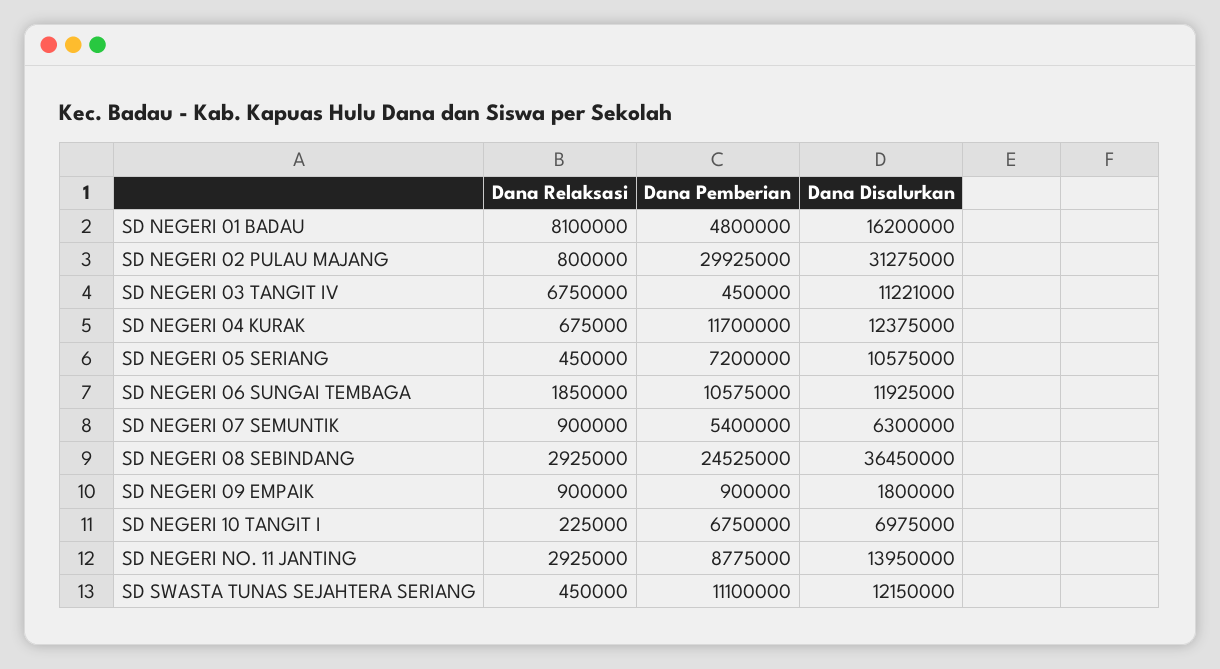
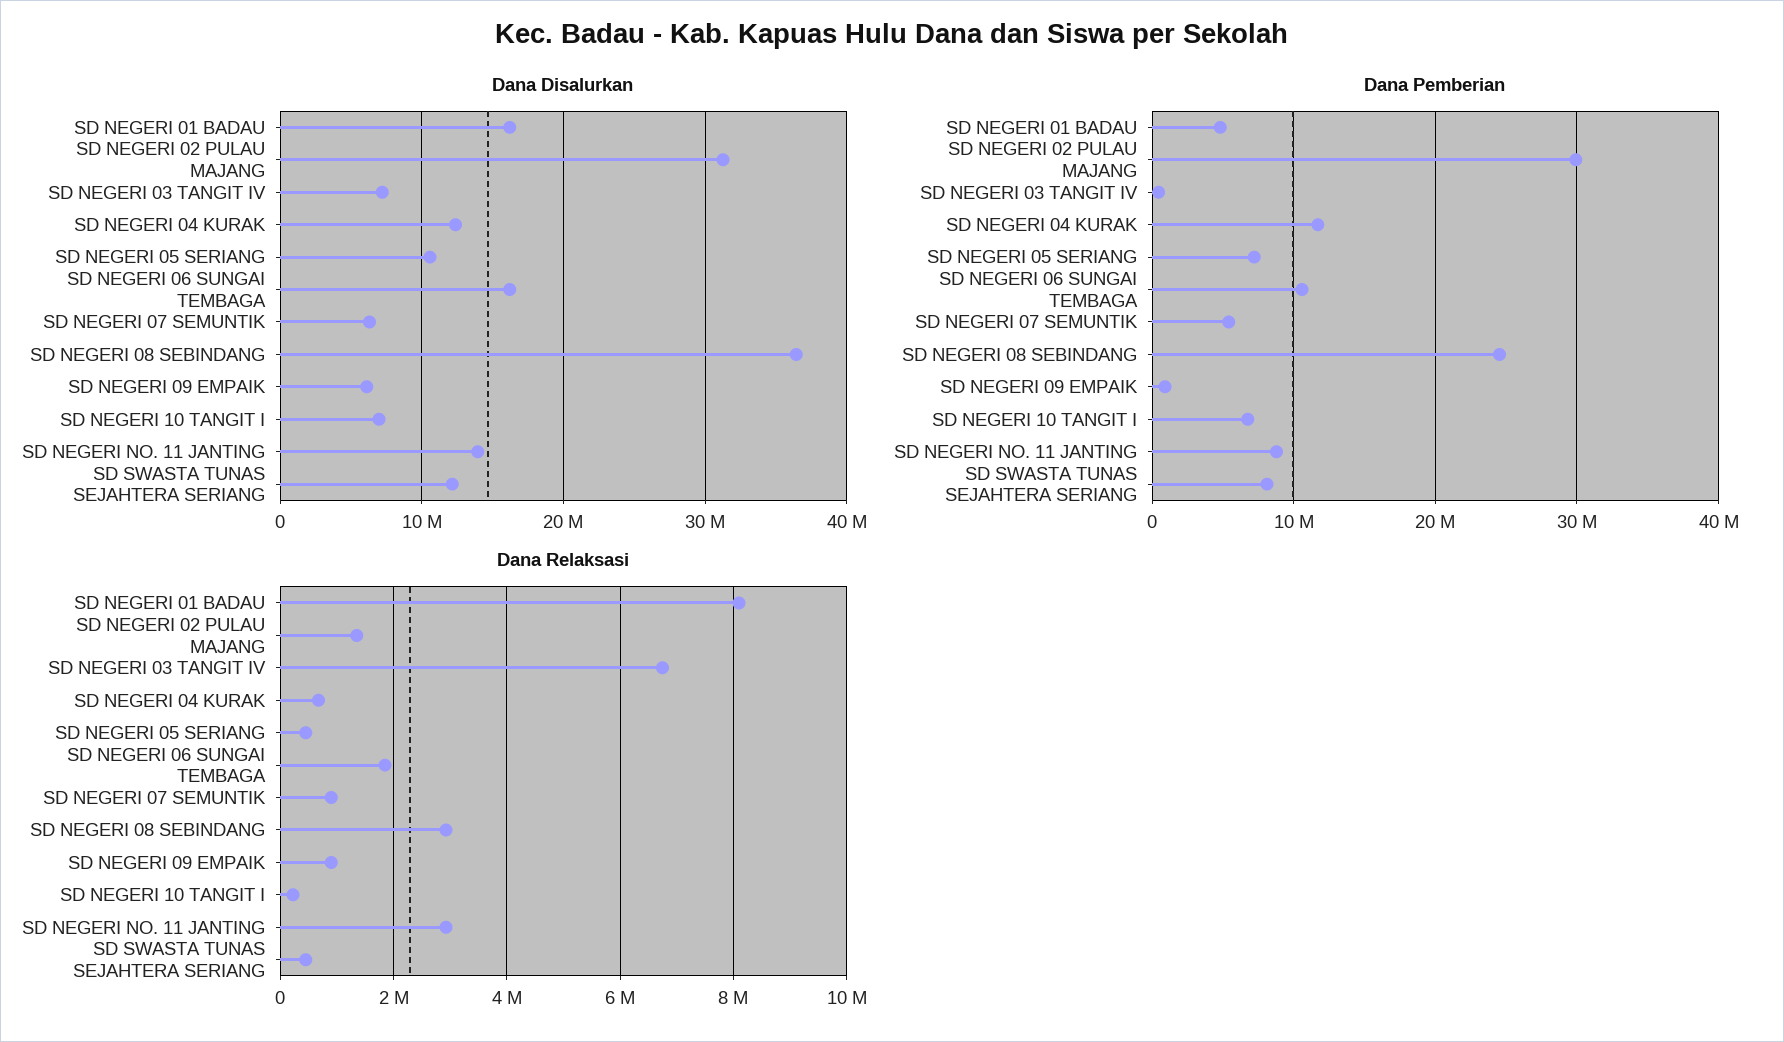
Dana Relaksasi, SD NEGERI 02 PULAU MAJANG: 800000 -> 1400000
Dana Disalurkan, SD NEGERI 03 TANGIT IV: 11221000 -> 7000000
Dana Disalurkan, SD NEGERI 06 SUNGAI TEMBAGA: 11925000 -> 16000000
Dana Disalurkan, SD NEGERI 09 EMPAIK: 1800000 -> 6000000
Dana Pemberian, SD SWASTA TUNAS SEJAHTERA SERIANG: 11100000 -> 8000000

